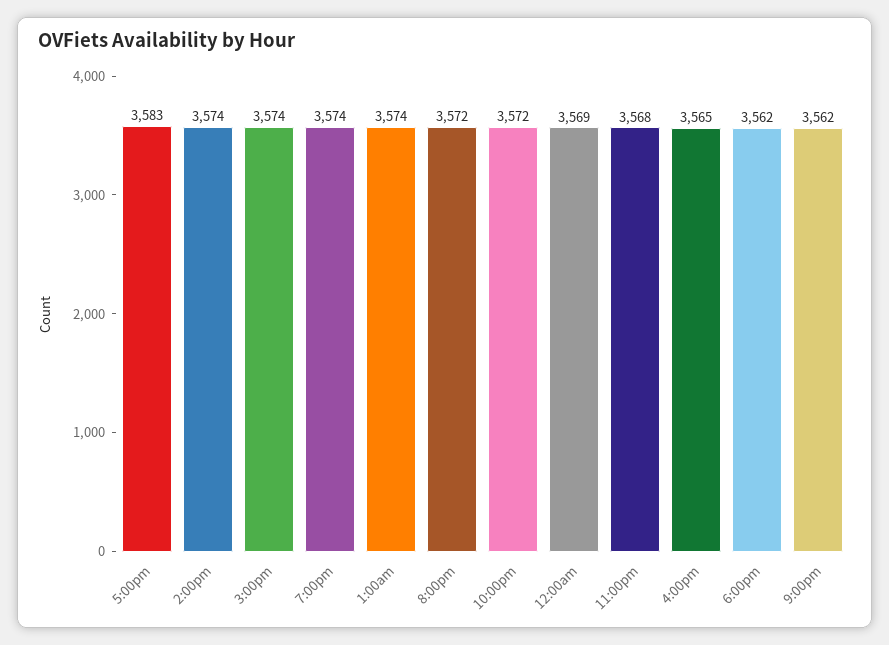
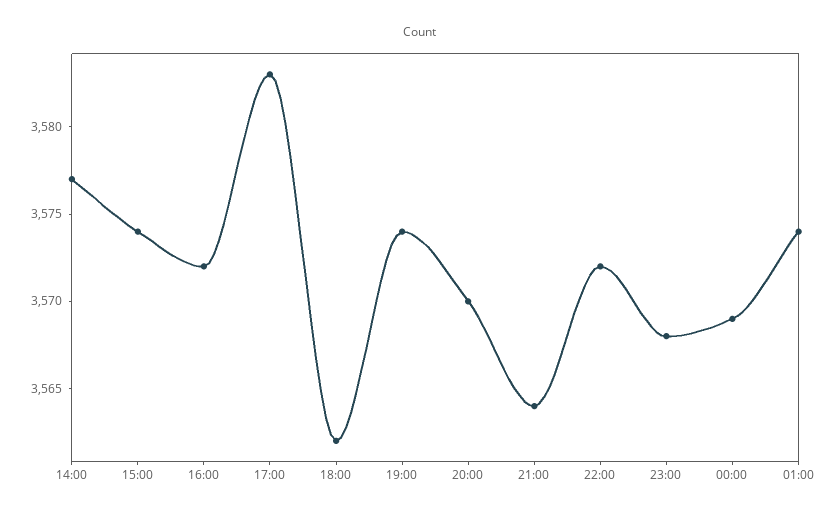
2:00pm: 3574 -> 3577
8:00pm: 3572 -> 3570
4:00pm: 3565 -> 3572
9:00pm: 3562 -> 3564

